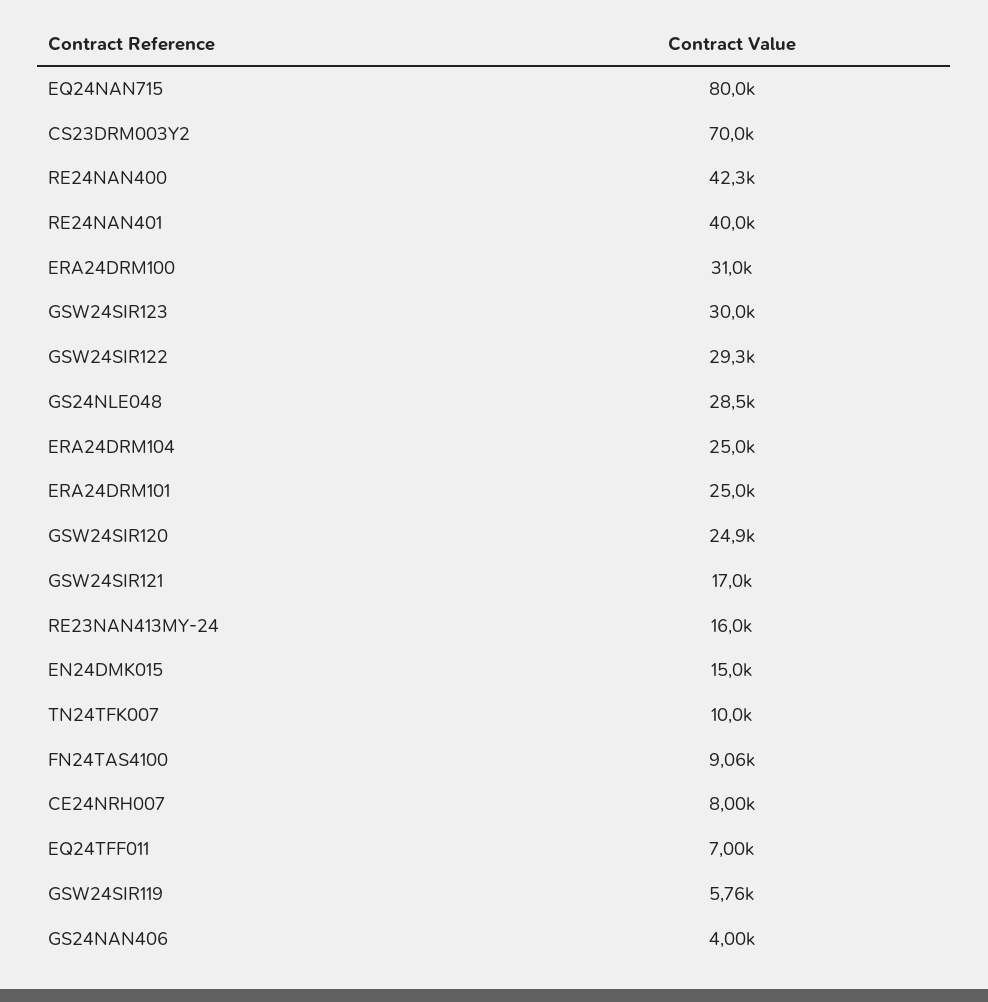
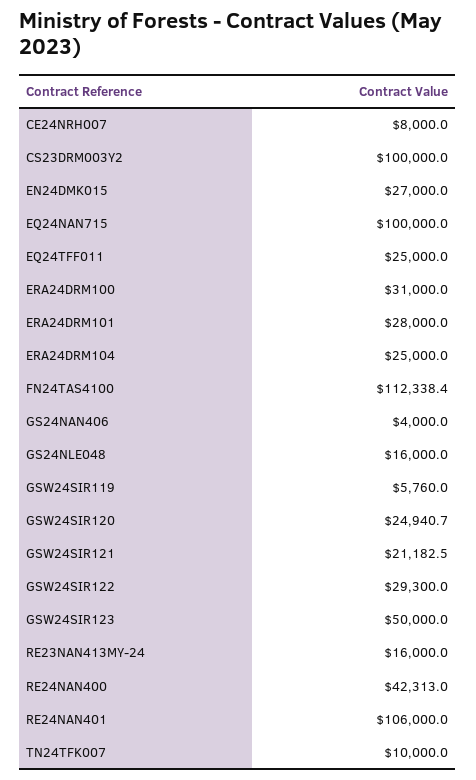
EQ24NAN715: 80000 -> 100000
CS23DRM003Y2: 70000 -> 100000
RE24NAN401: 40000 -> 106000
GSW24SIR123: 30000 -> 50000
GS24NLE048: 28500 -> 16000
ERA24DRM101: 25000 -> 28000
GSW24SIR121: 17000 -> 21182.5
EN24DMK015: 15000 -> 27000
FN24TAS4100: 9060 -> 112338.4
EQ24TFF011: 7000 -> 25000

